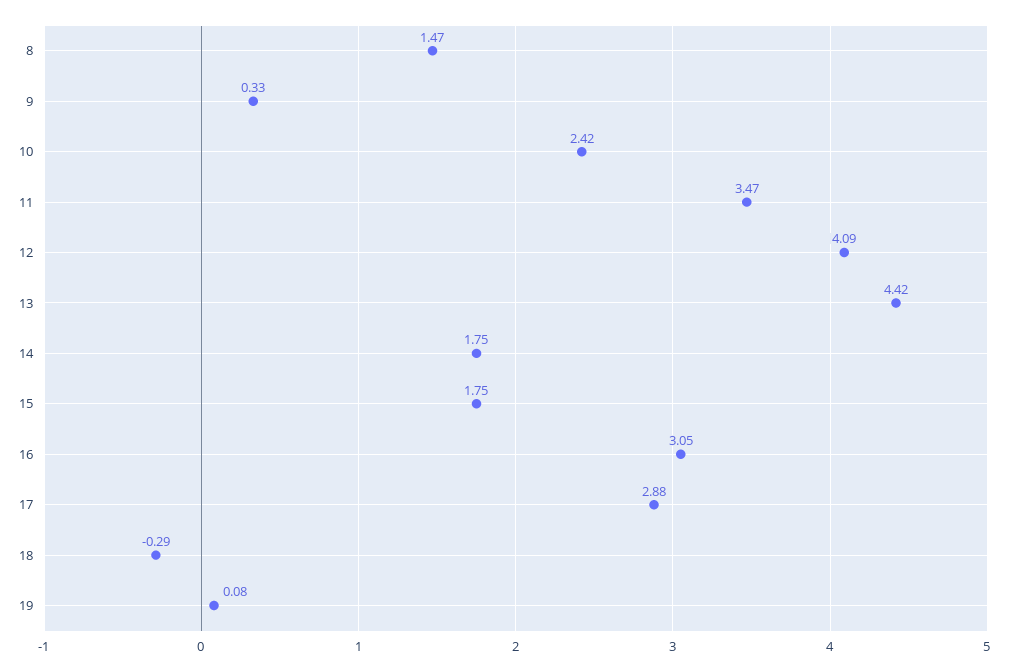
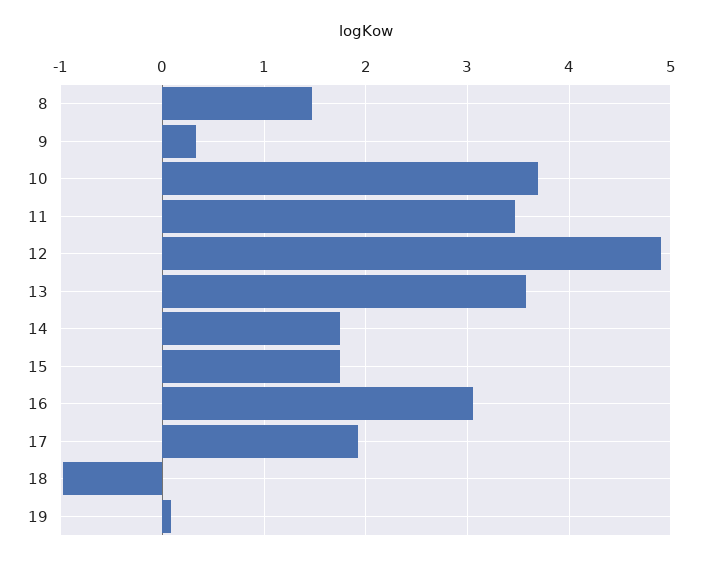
10: 2.42 -> 3.7
12: 4.09 -> 4.9
13: 4.42 -> 3.6
17: 2.88 -> 1.9
18: -0.29 -> -1

